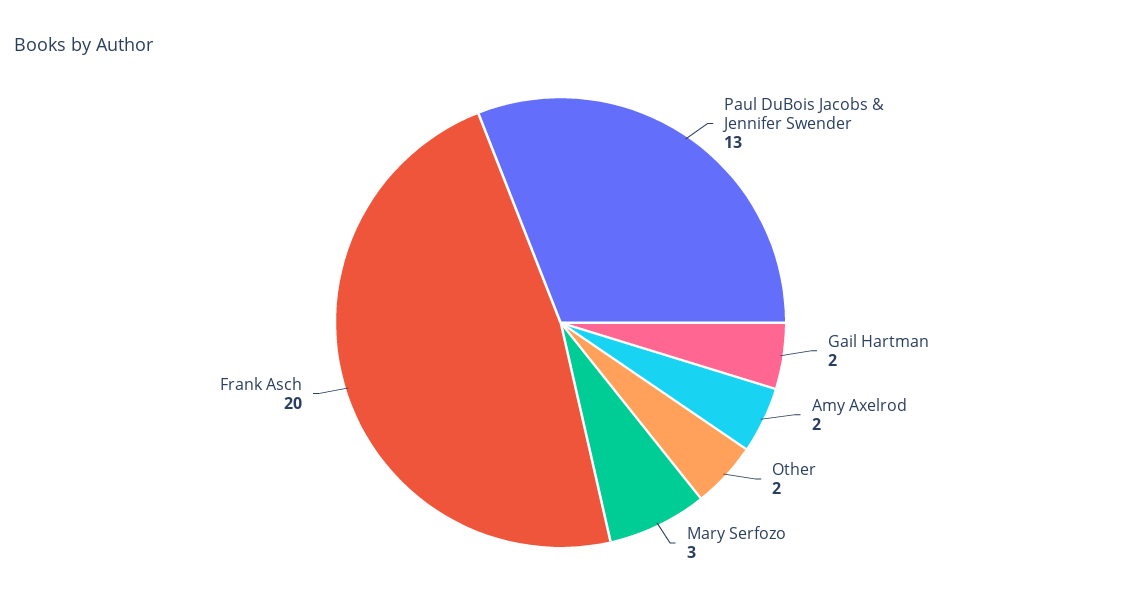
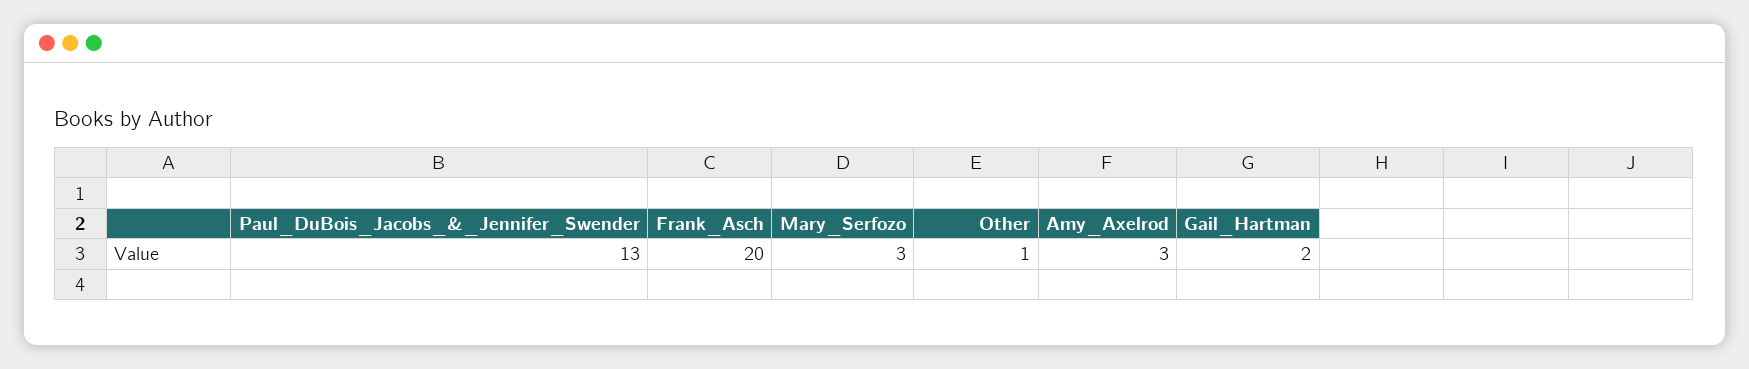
Amy Axelrod: 2 -> 3
Other: 2 -> 1

